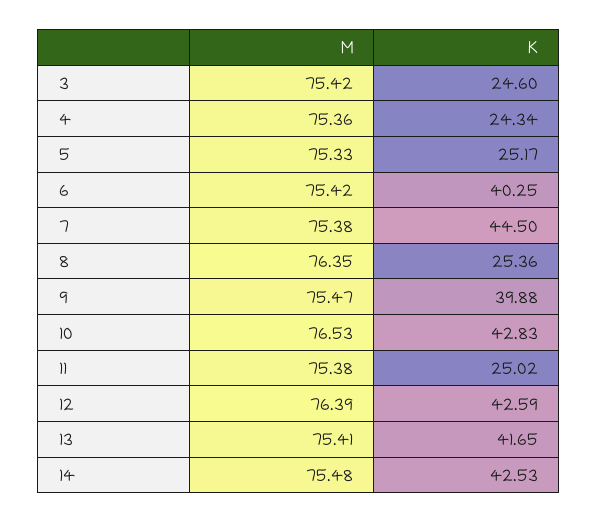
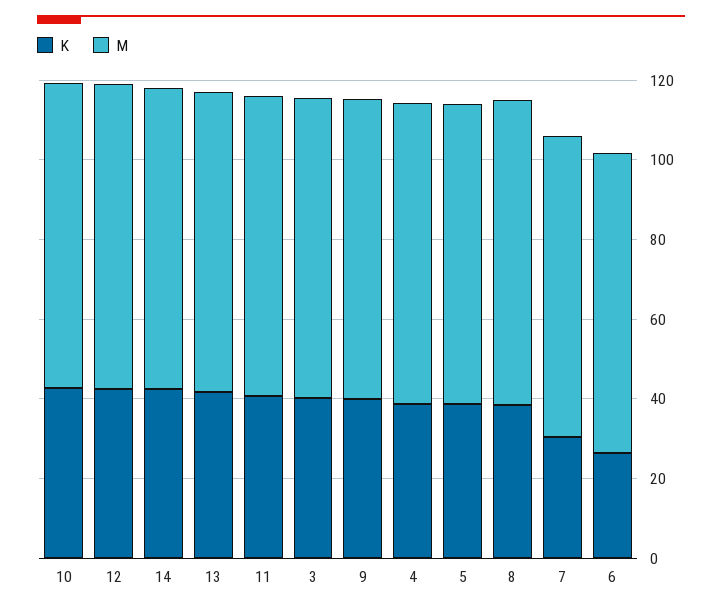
K, 3: 24.6 -> 40
K, 4: 24.34 -> 40
K, 5: 25.17 -> 40
K, 6: 40.25 -> 25
K, 7: 44.5 -> 30
K, 8: 25.36 -> 40
K, 11: 25.02 -> 40

